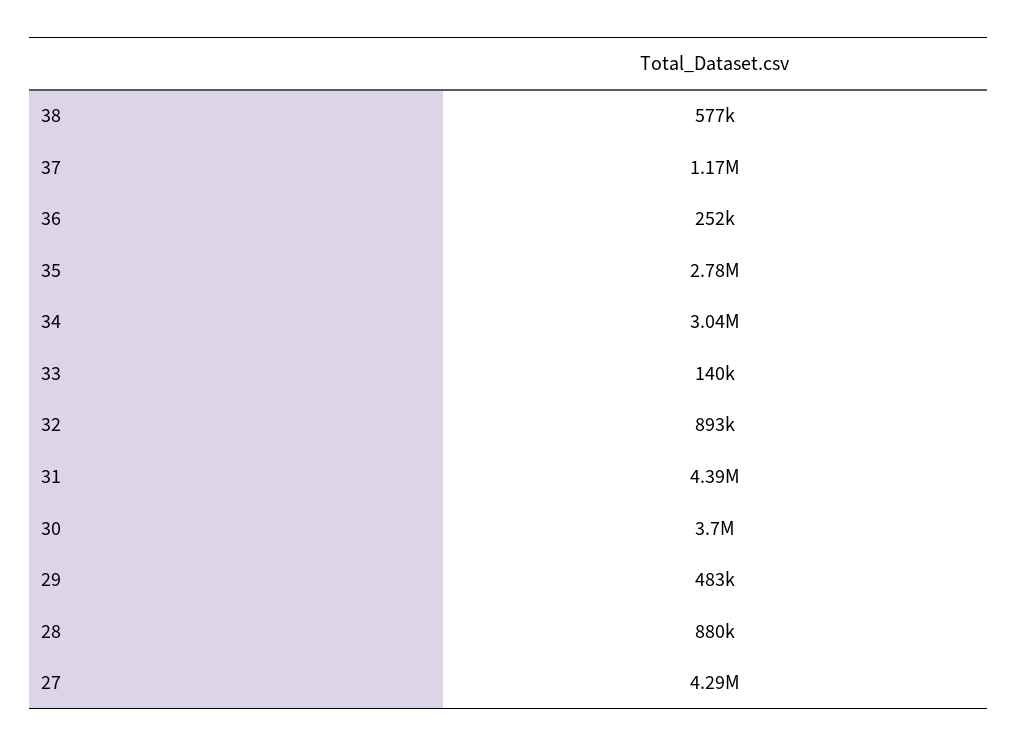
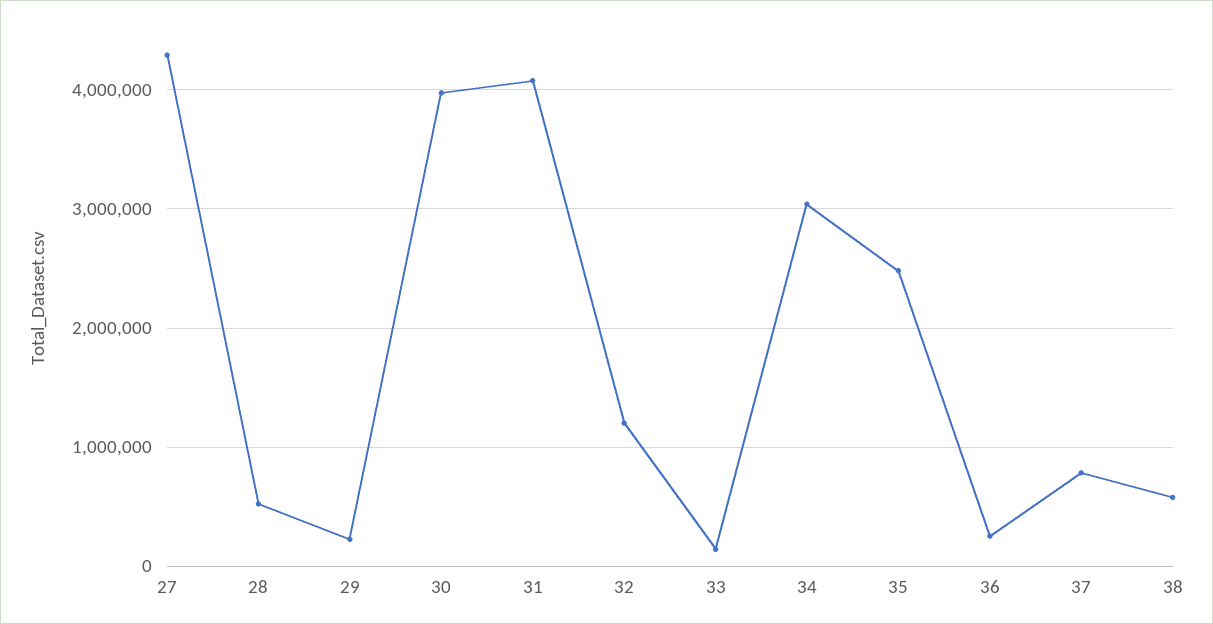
37: 1170000 -> 800000
35: 2780000 -> 2500000
32: 893000 -> 1200000
31: 4390000 -> 4100000
30: 3700000 -> 4000000
29: 483000 -> 200000
28: 880000 -> 500000

